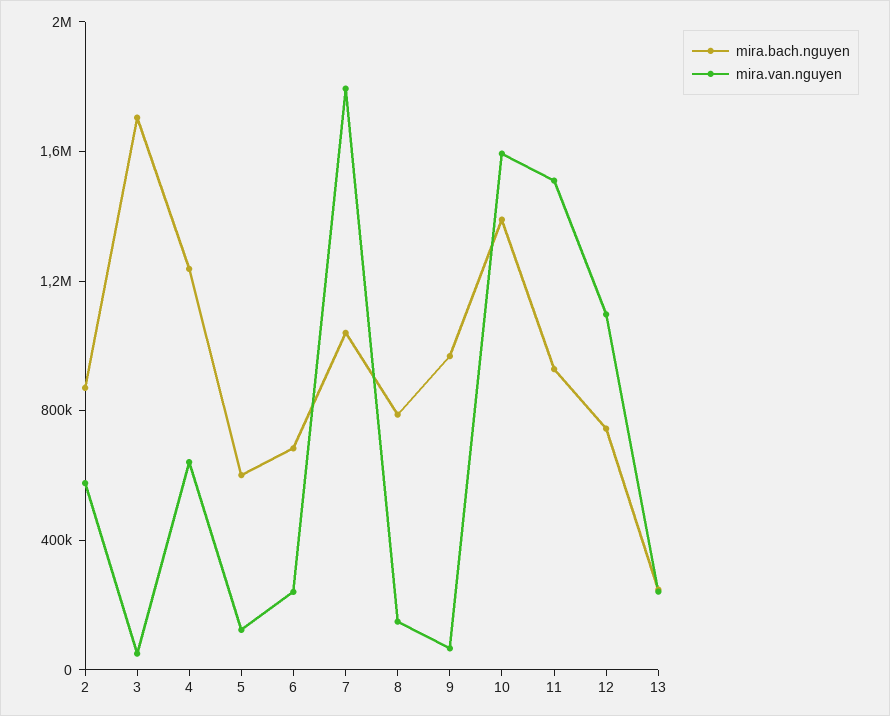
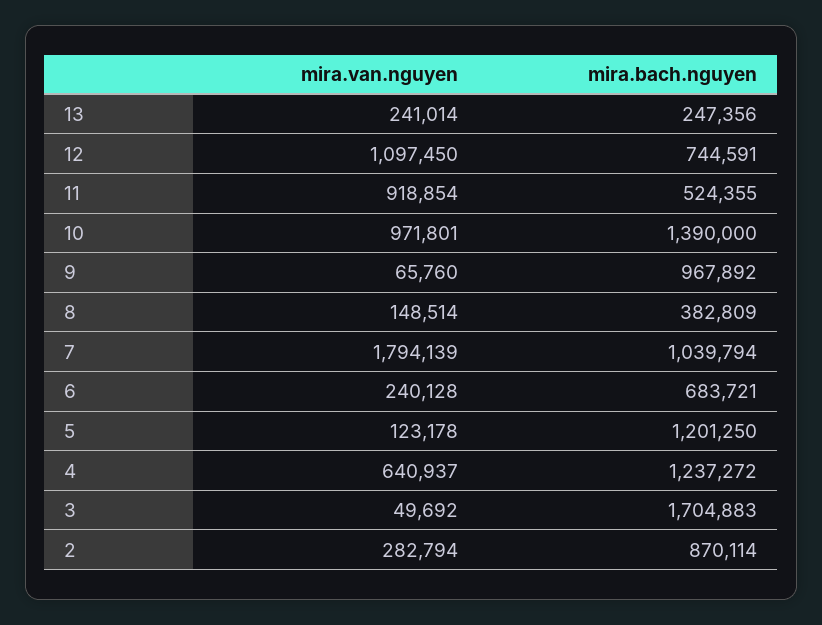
mira.van.nguyen, 2: 600000 -> 282794
mira.bach.nguyen, 5: 600000 -> 1201250
mira.bach.nguyen, 8: 800000 -> 382809
mira.van.nguyen, 10: 1600000 -> 971801
mira.bach.nguyen, 11: 900000 -> 524355
mira.van.nguyen, 11: 1500000 -> 918854

